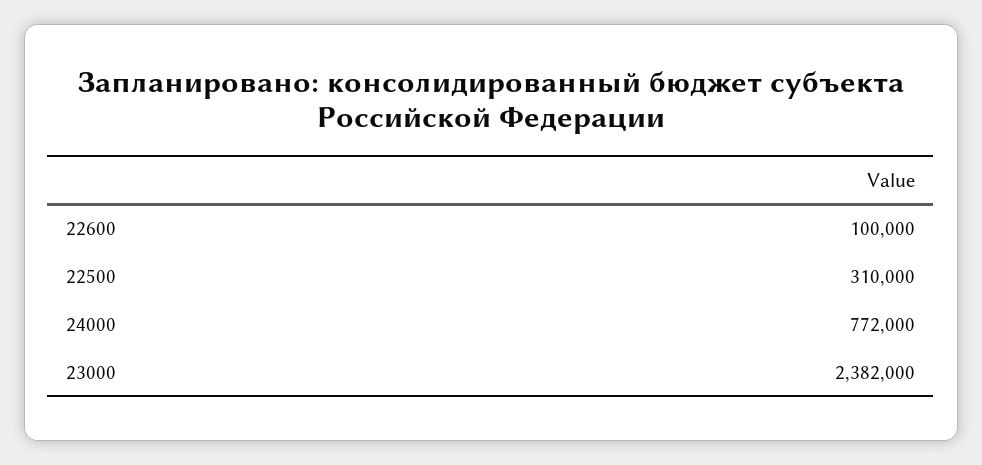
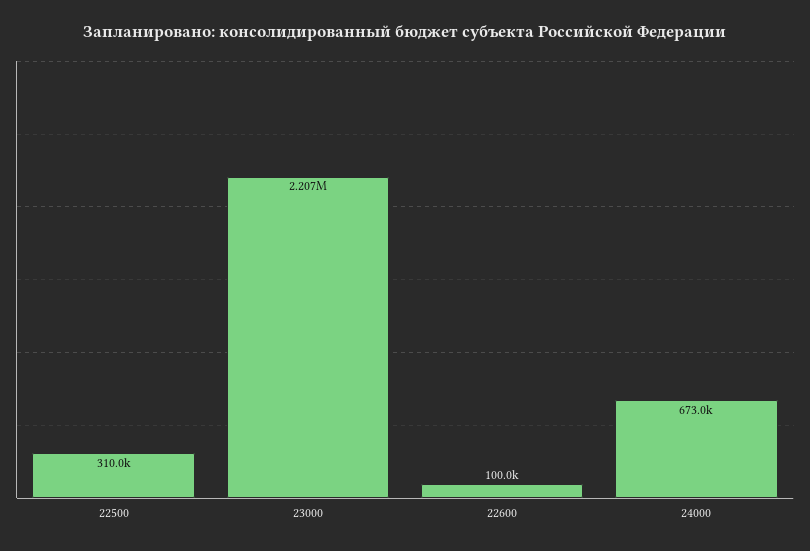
24000: 772000 -> 673000
23000: 2382000 -> 2207000

